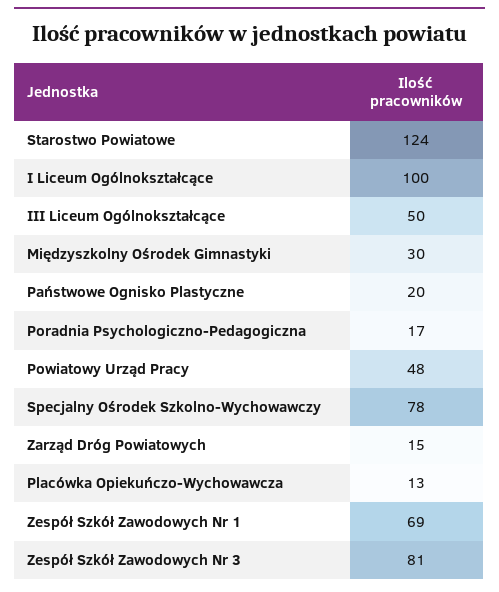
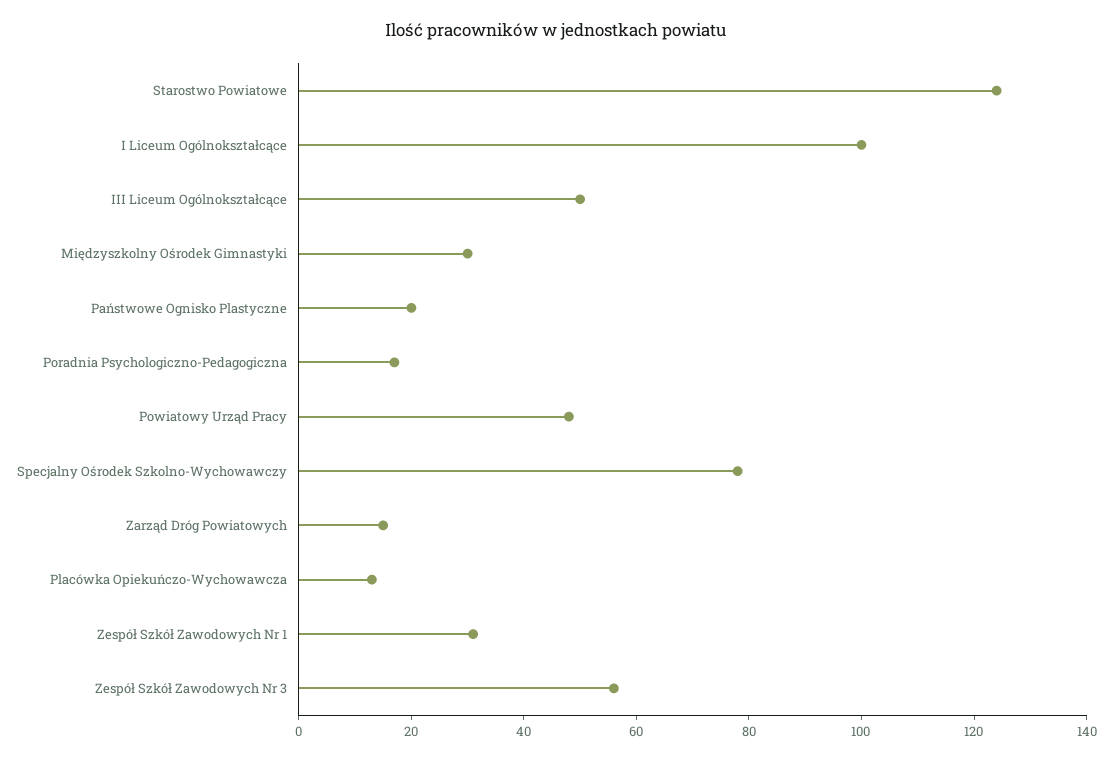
Zespół Szkół Zawodowych Nr 1: 69 -> 30
Zespół Szkół Zawodowych Nr 3: 81 -> 55

